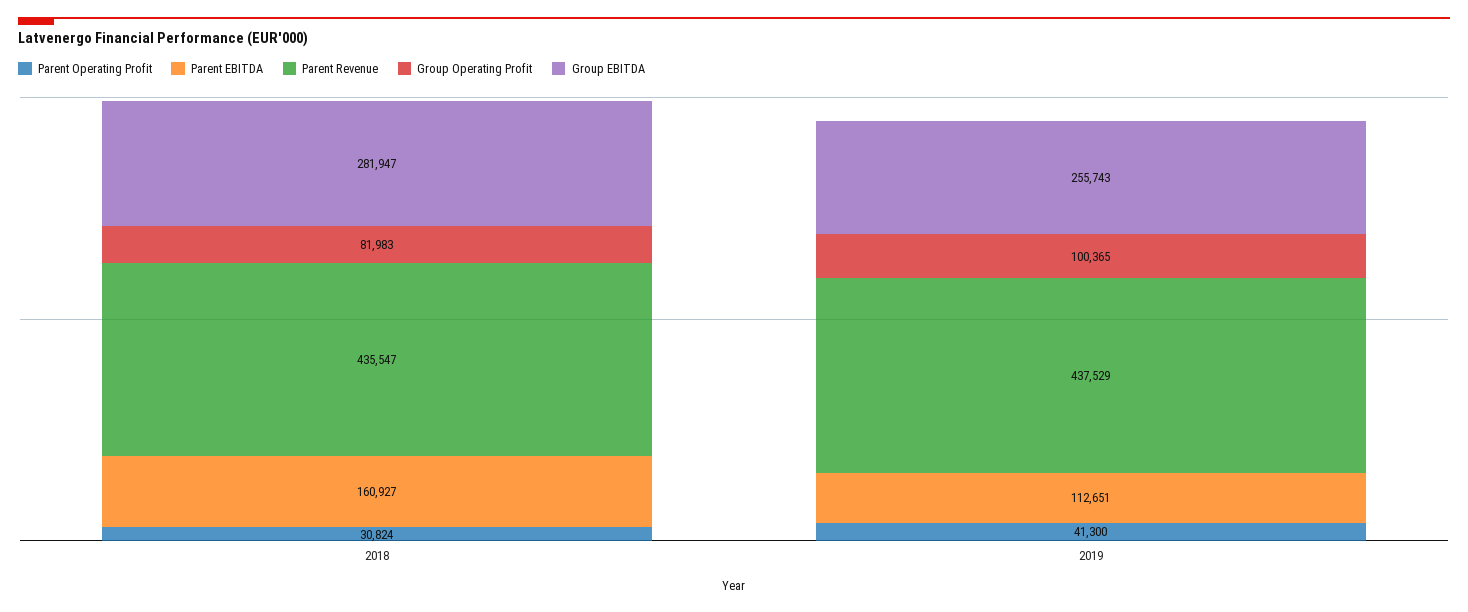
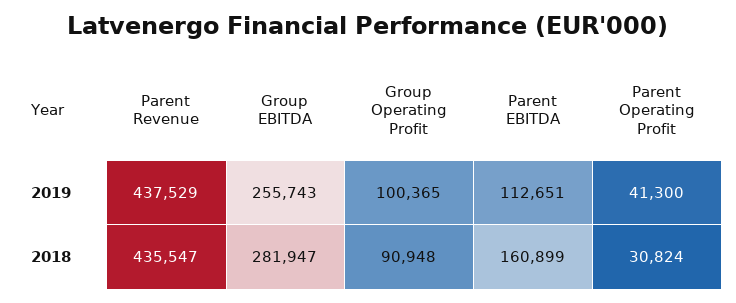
Parent EBITDA, 2018: 160927 -> 160899
Group Operating Profit, 2018: 81983 -> 90948

